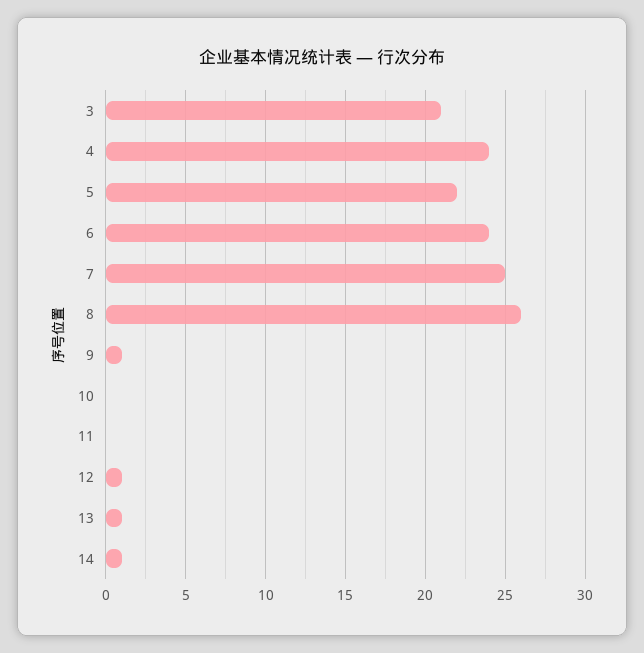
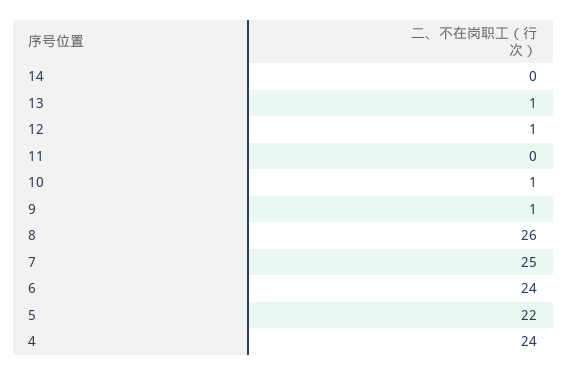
3: 21 -> none
10: 0 -> 1
14: 1 -> 0

